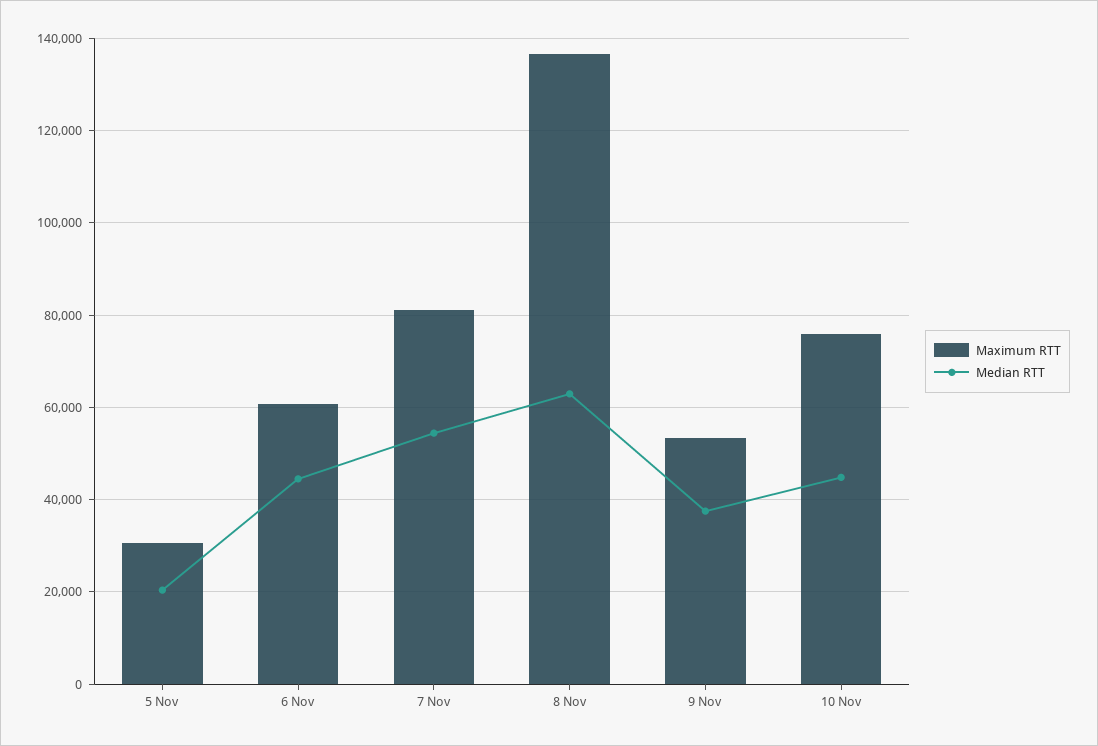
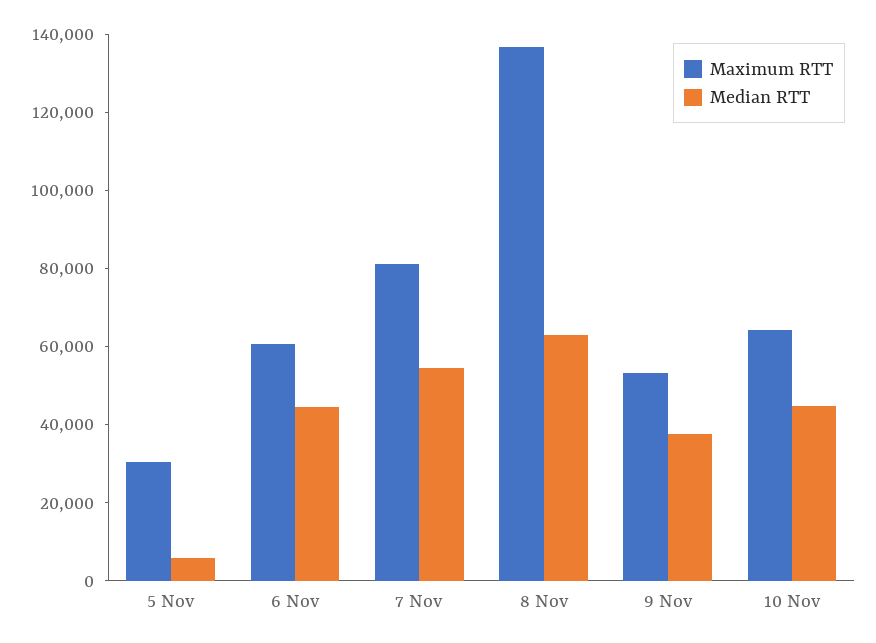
Median RTT, 5 Nov: 20000 -> 5000
Maximum RTT, 10 Nov: 76000 -> 65000

